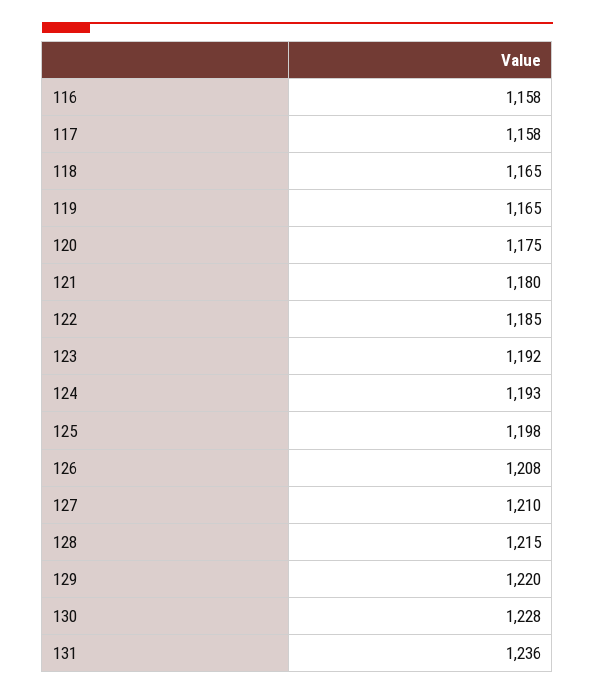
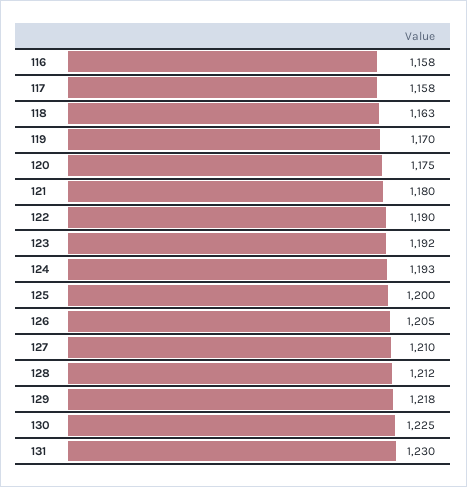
118: 1165 -> 1163
119: 1165 -> 1170
122: 1185 -> 1190
125: 1198 -> 1200
126: 1208 -> 1205
128: 1215 -> 1212
129: 1220 -> 1218
130: 1228 -> 1225
131: 1236 -> 1230

